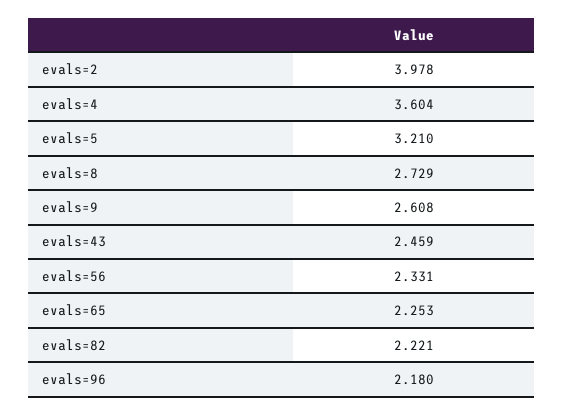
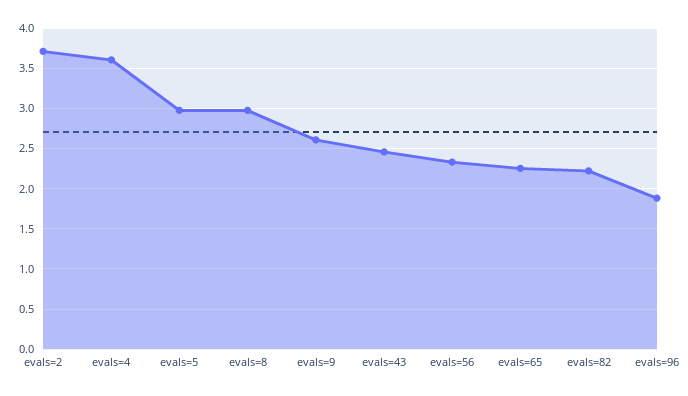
evals=2: 3.978 -> 3.7
evals=5: 3.21 -> 3
evals=8: 2.729 -> 3
evals=96: 2.18 -> 1.9

